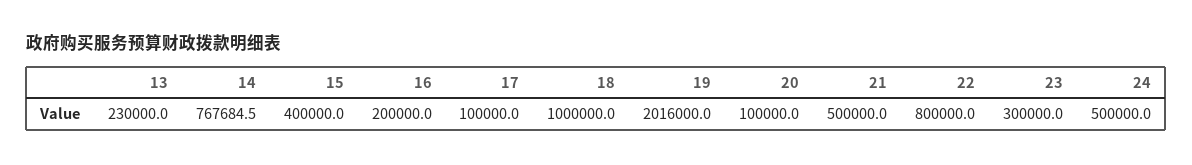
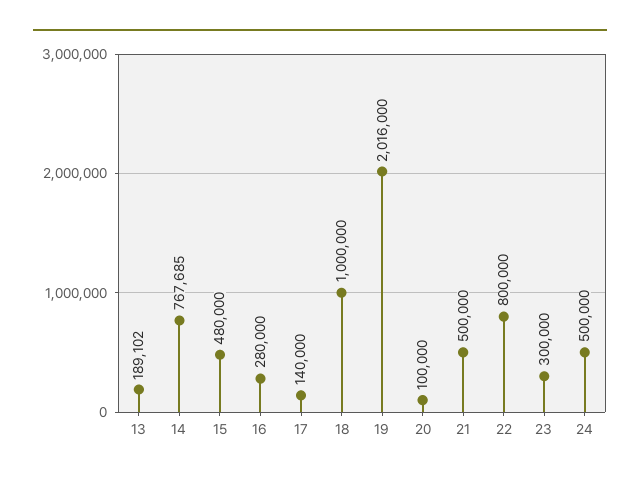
13: 230000 -> 189102
15: 400000 -> 480000
16: 200000 -> 280000
17: 100000 -> 140000

